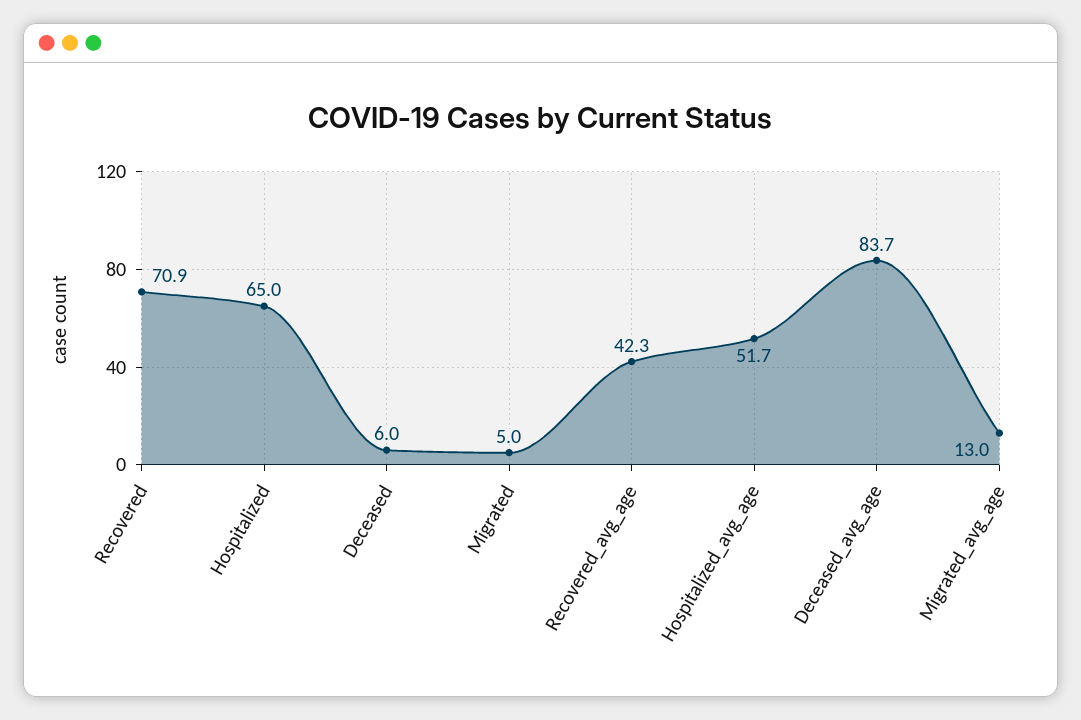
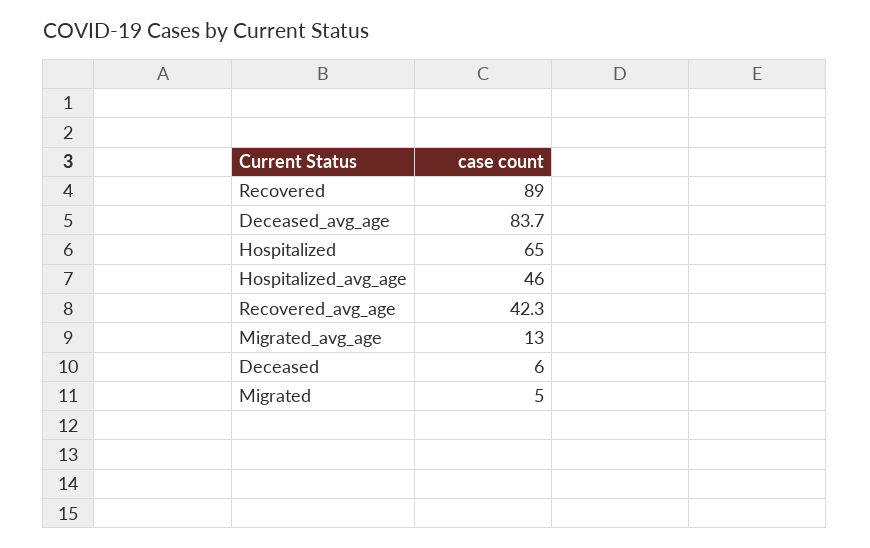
Recovered: 70.9 -> 89
Hospitalized_avg_age: 51.7 -> 46

